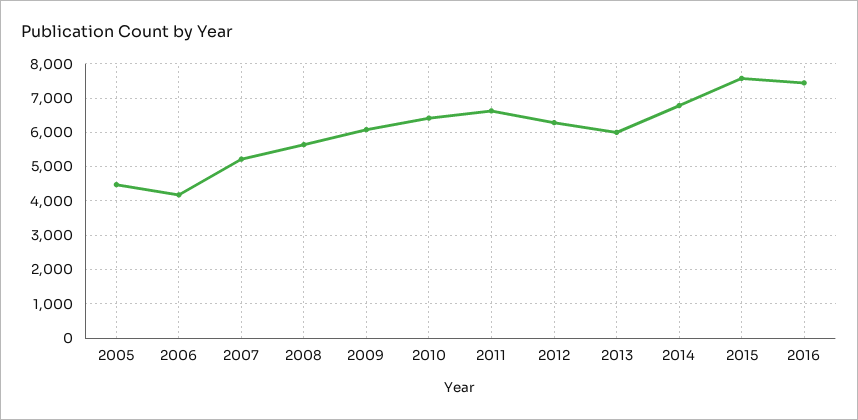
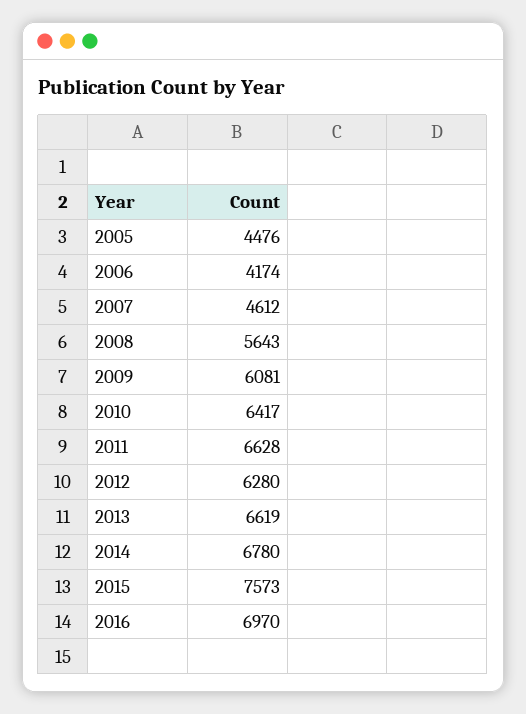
2007: 5200 -> 4612
2013: 6000 -> 6619
2016: 7400 -> 6970

